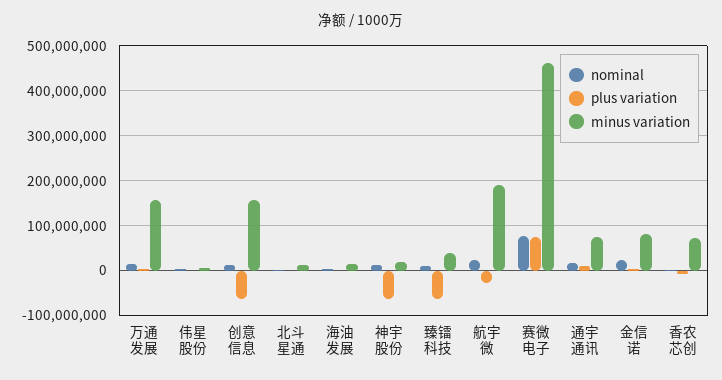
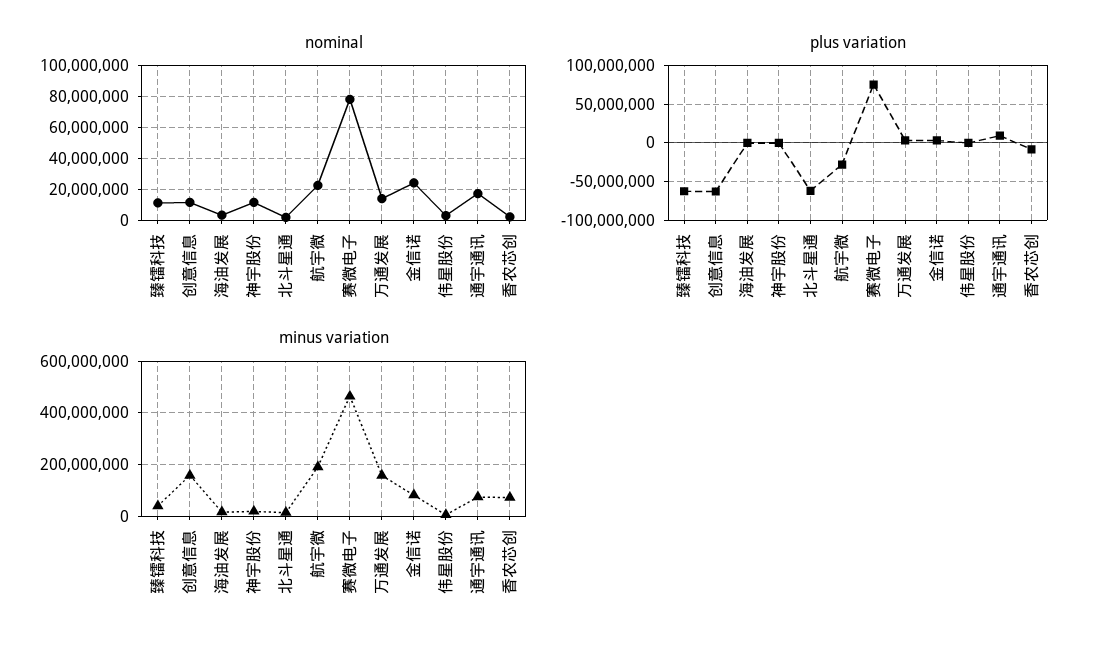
plus variation, 北斗星通: 0 -> -60000000
plus variation, 神宇股份: -60000000 -> 0

